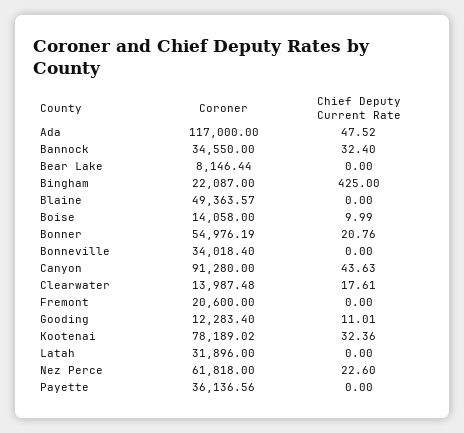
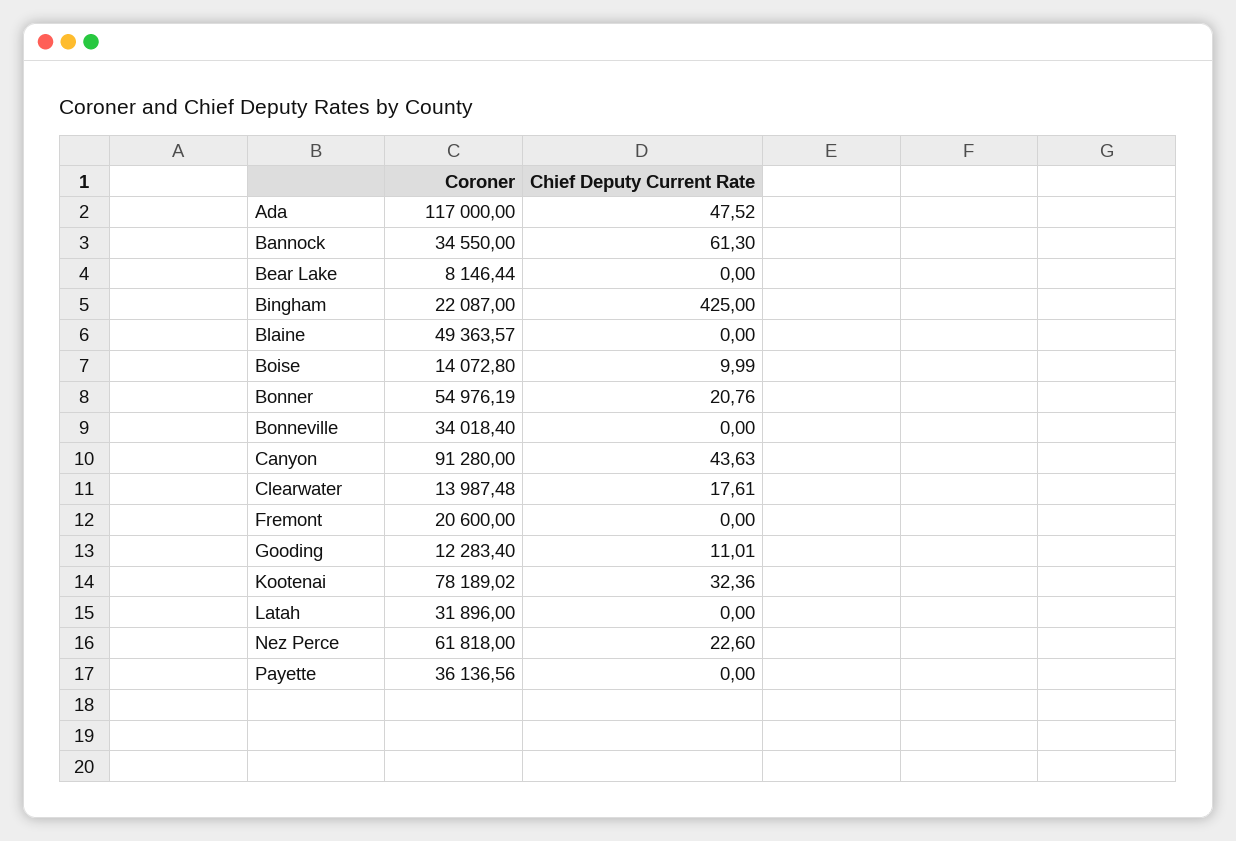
Chief Deputy Current Rate, Bannock: 32.4 -> 61.3
Coroner, Boise: 14058 -> 14072.8

